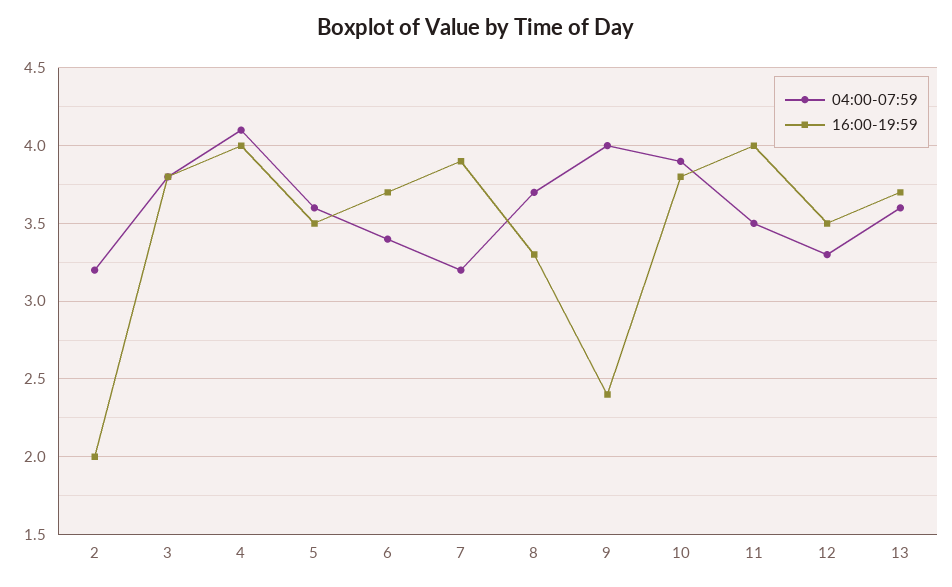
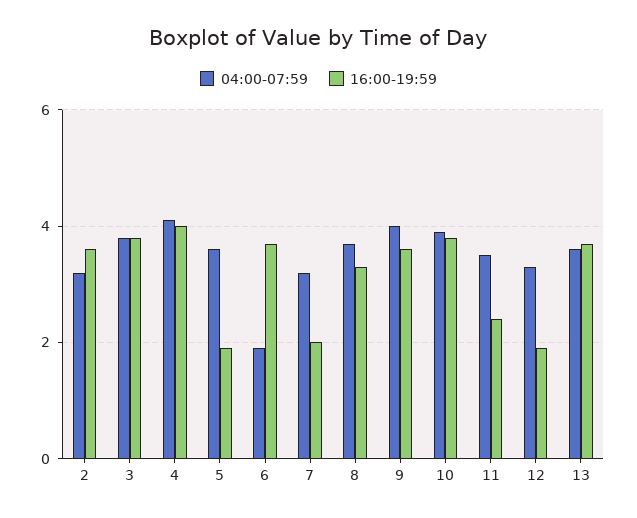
16:00-19:59, 2: 2 -> 3.5
16:00-19:59, 5: 3.5 -> 2
04:00-07:59, 6: 3.4 -> 2
16:00-19:59, 7: 3.9 -> 2
16:00-19:59, 9: 2.4 -> 3.5
16:00-19:59, 11: 4 -> 2.5
16:00-19:59, 12: 3.5 -> 2

